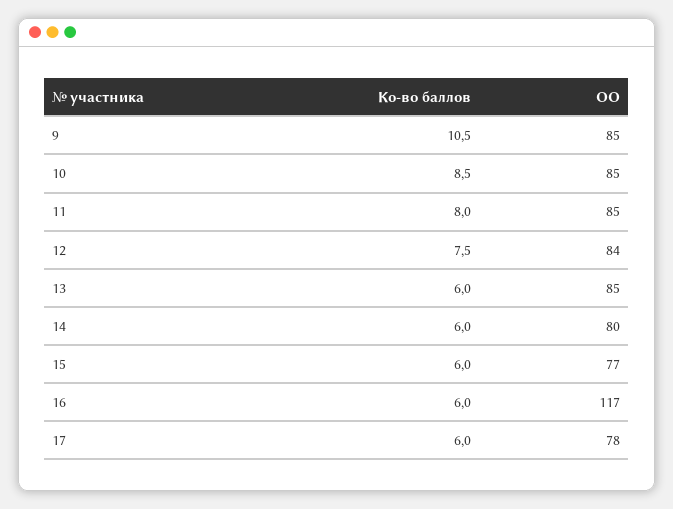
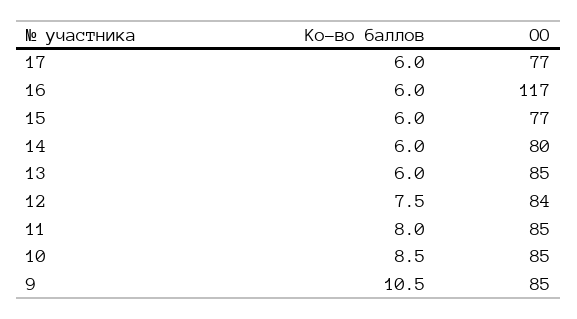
ОО, 17: 78 -> 77

